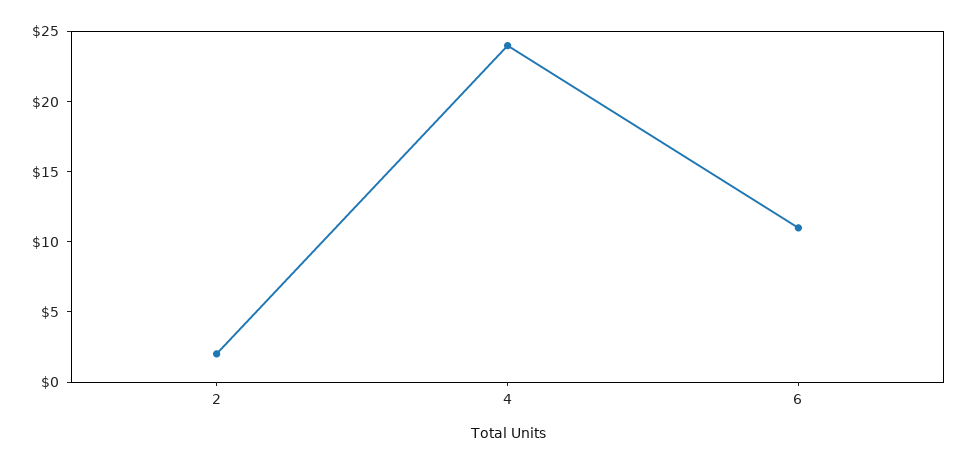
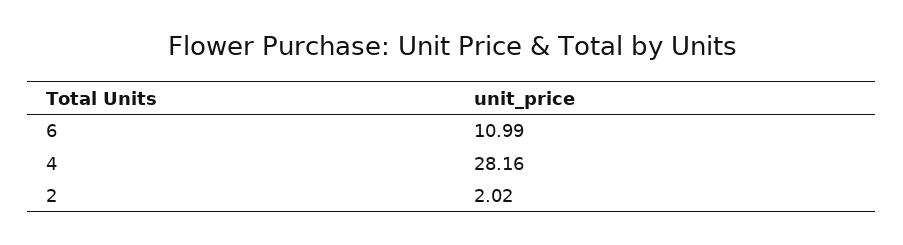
4: 24 -> 28.16

